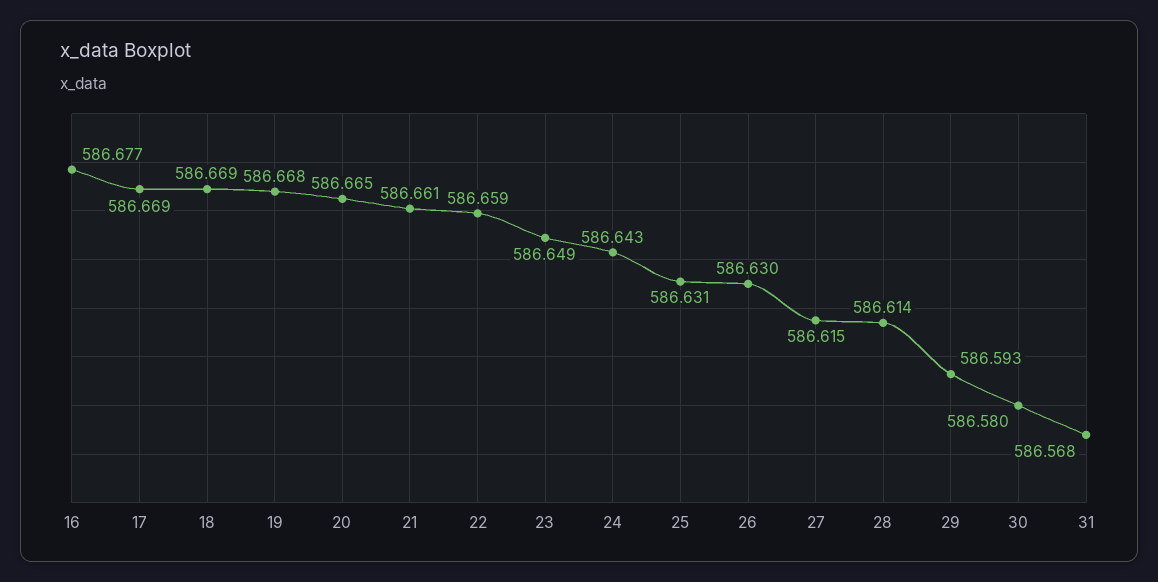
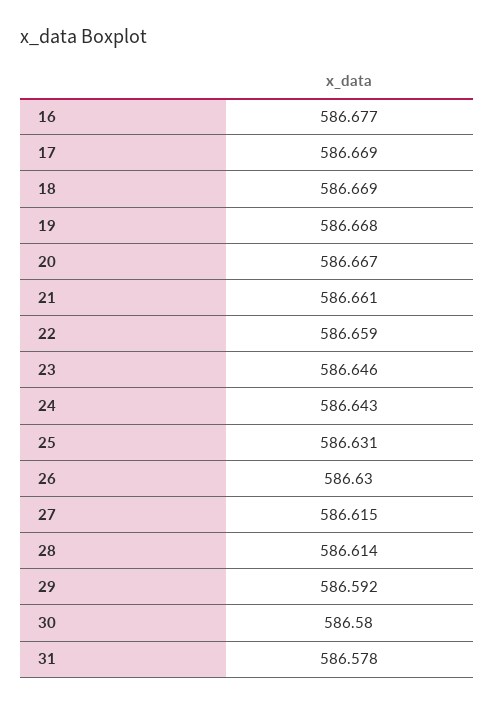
20: 586.665 -> 586.667
23: 586.649 -> 586.646
29: 586.593 -> 586.592
31: 586.568 -> 586.578

